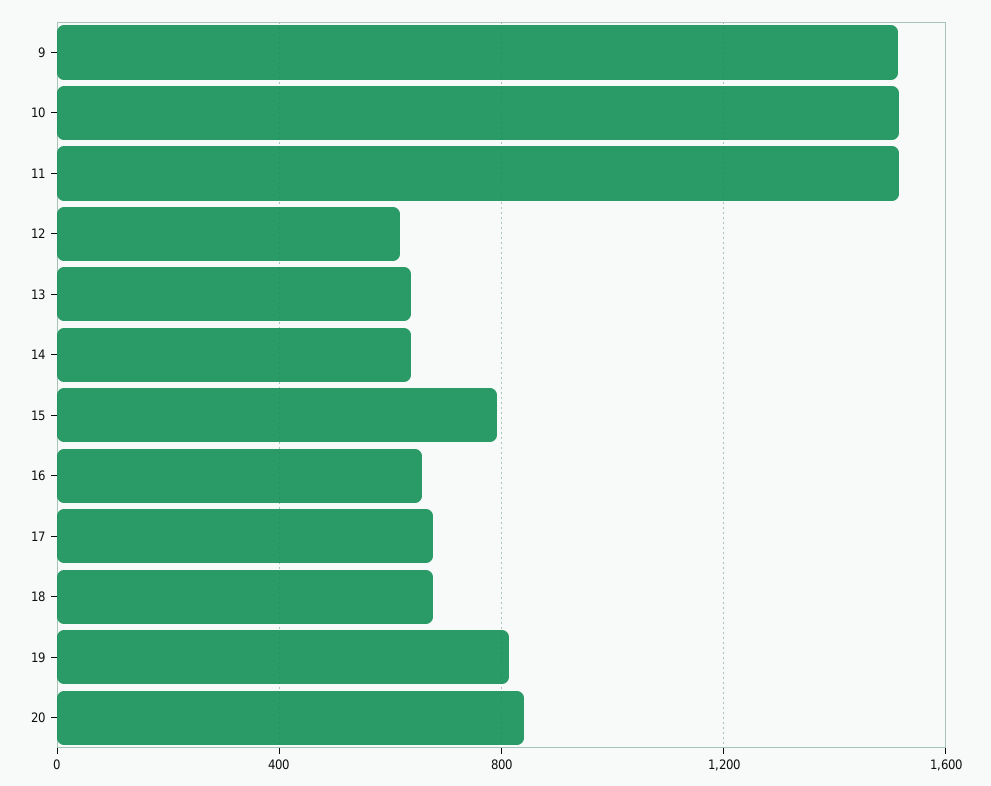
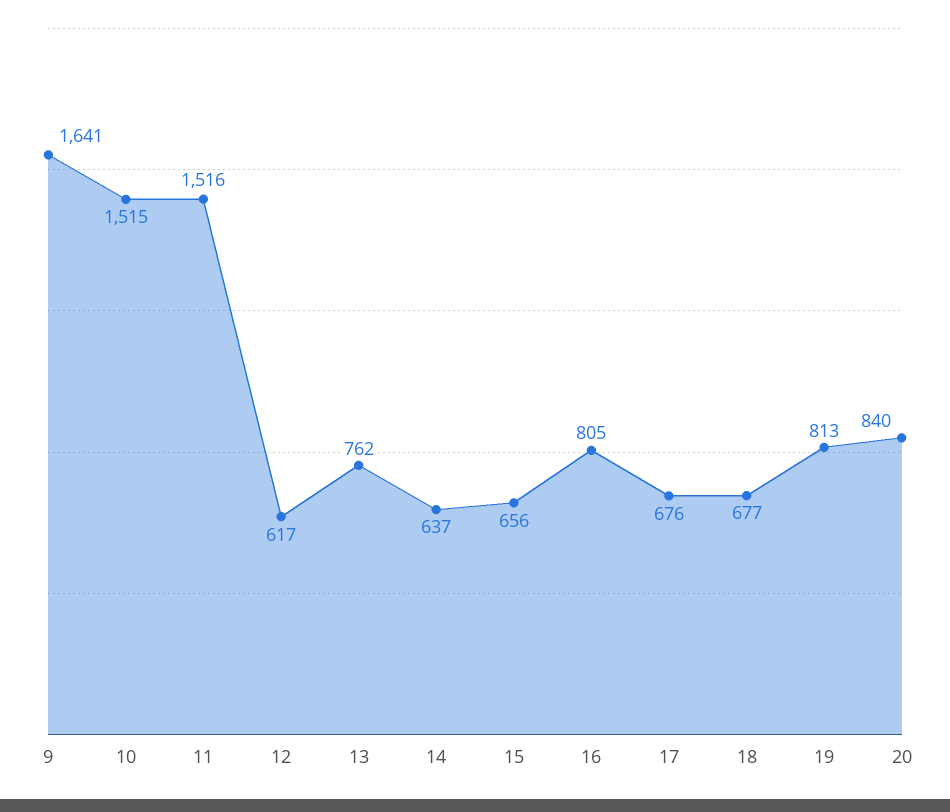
9: 1500 -> 1641
13: 650 -> 762
15: 800 -> 656
16: 650 -> 805

